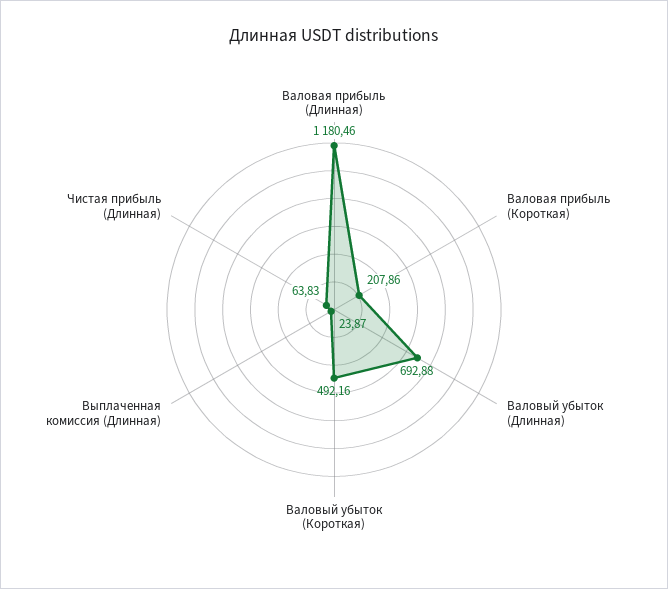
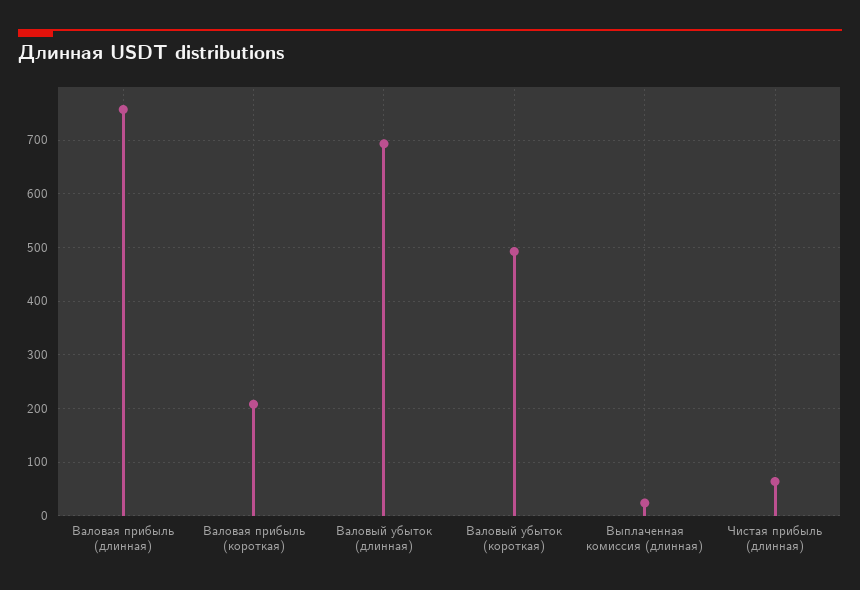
Валовая прибыль (Длинная): 1180.46 -> 760

